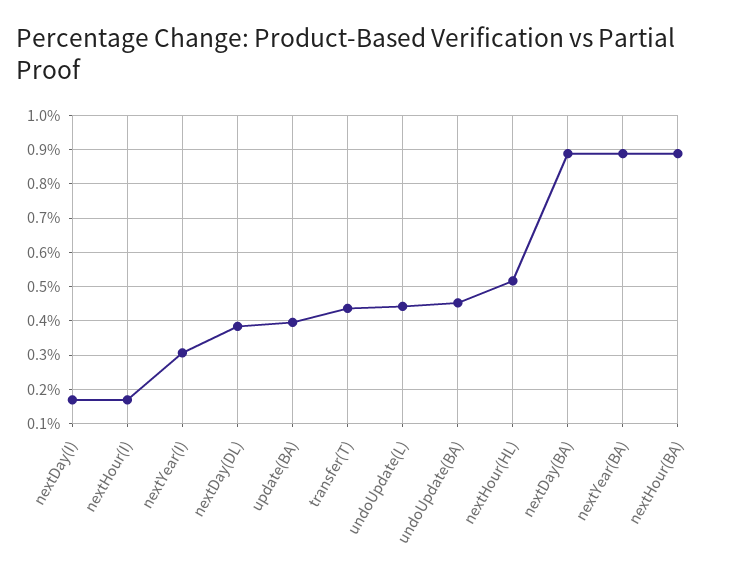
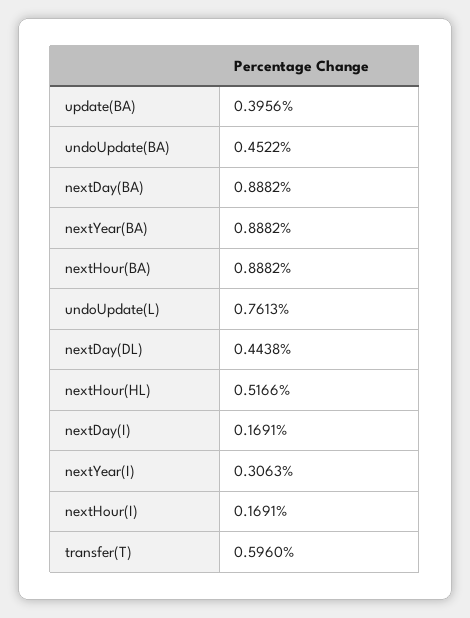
nextDay(DL): 0.38 -> 0.4438
transfer(T): 0.44 -> 0.596
undoUpdate(L): 0.44 -> 0.7613

